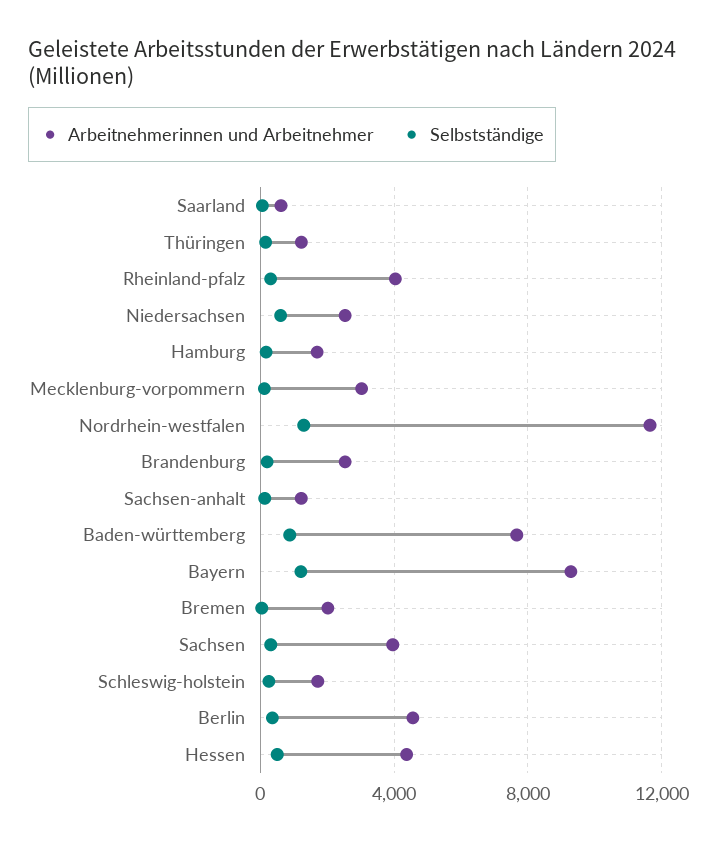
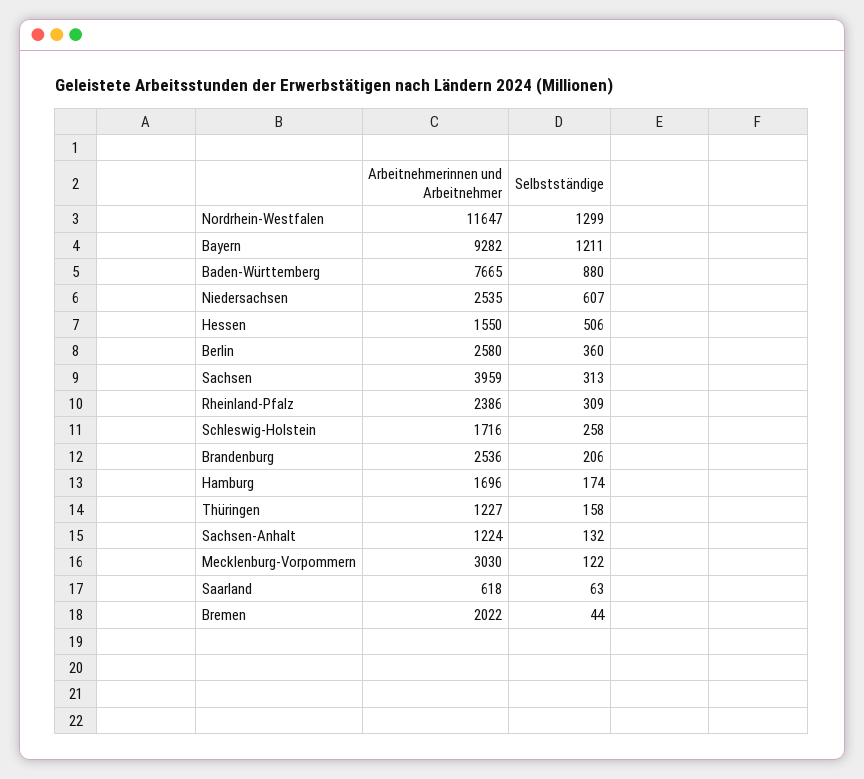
Arbeitnehmerinnen und Arbeitnehmer, Rheinland-pfalz: 4000 -> 2386
Arbeitnehmerinnen und Arbeitnehmer, Berlin: 4500 -> 2580
Arbeitnehmerinnen und Arbeitnehmer, Hessen: 4500 -> 1550

